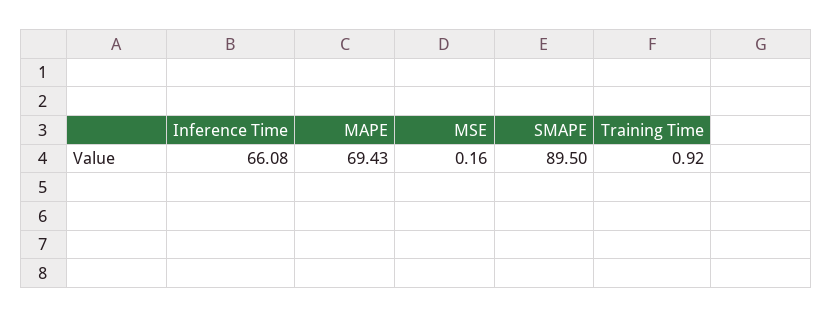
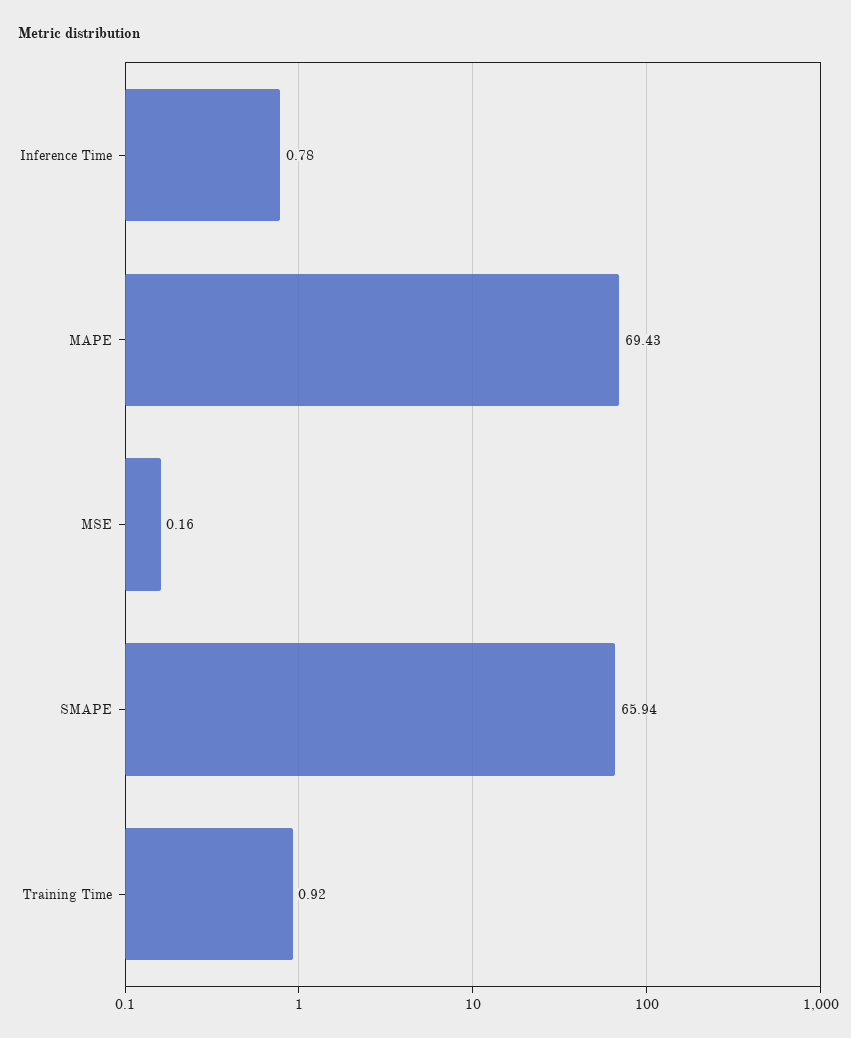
Inference Time: 66.08 -> 0.78
SMAPE: 89.5 -> 65.94

